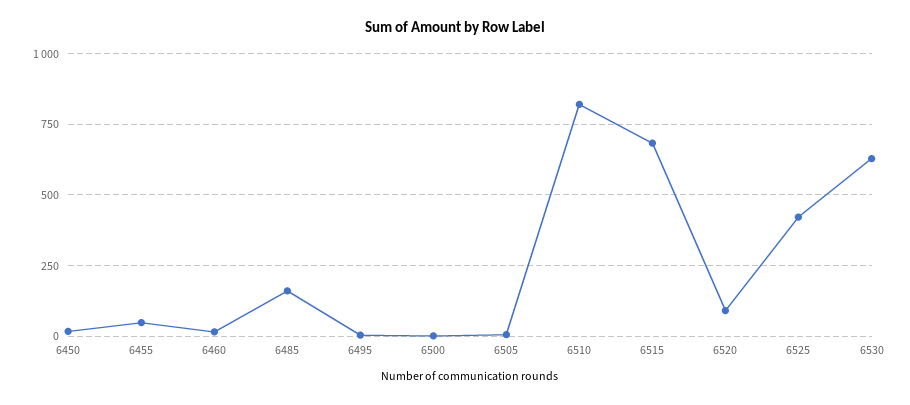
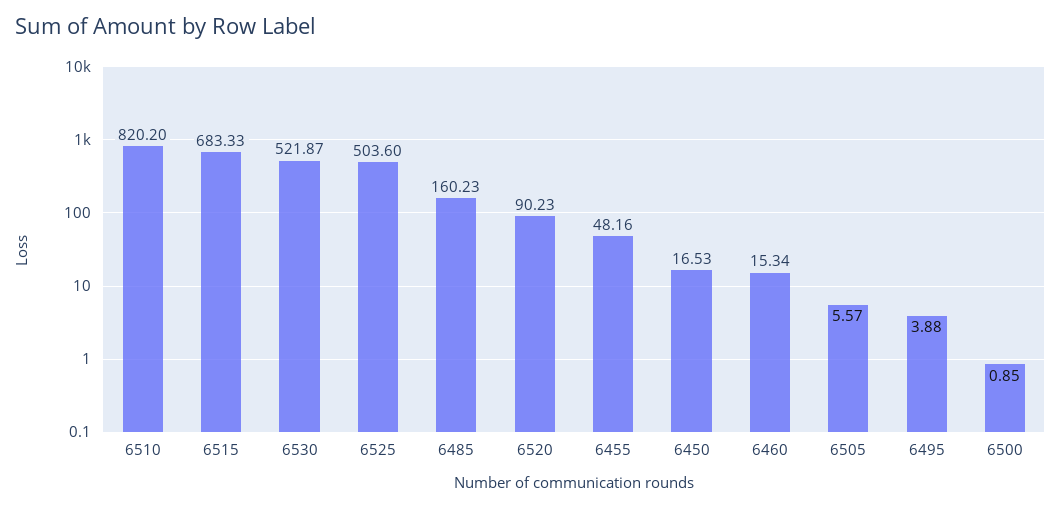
6525: 425 -> 503.6
6530: 625 -> 521.87

